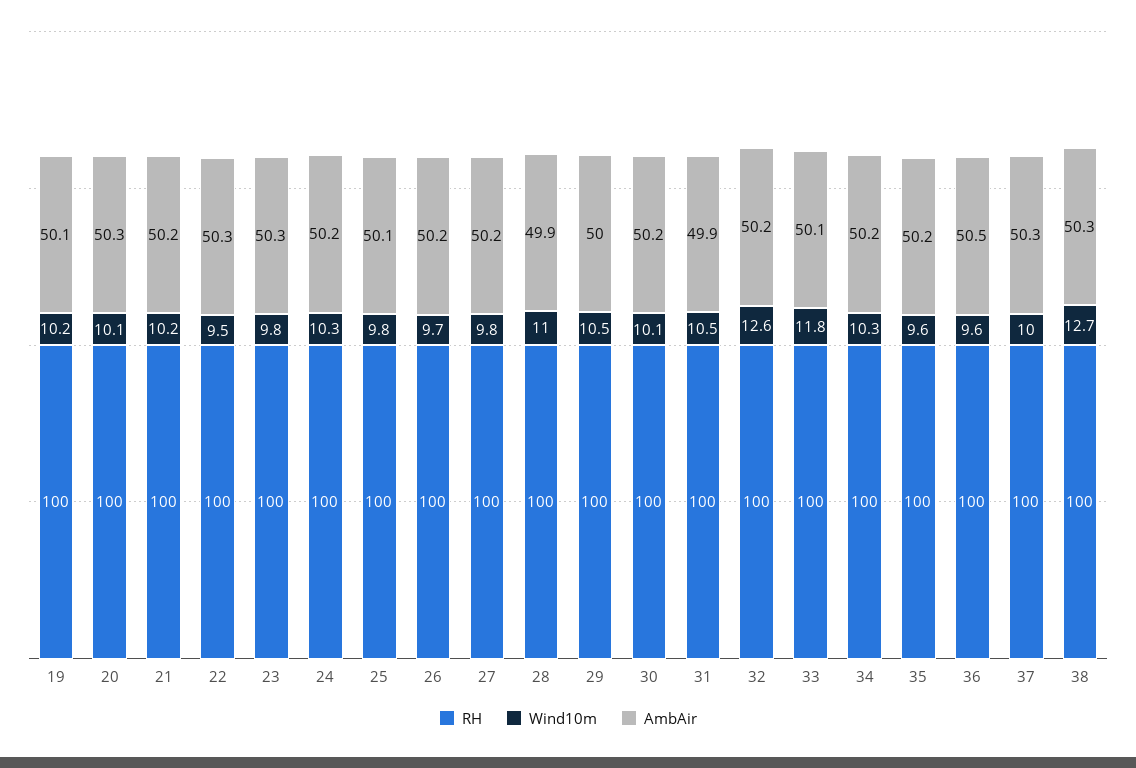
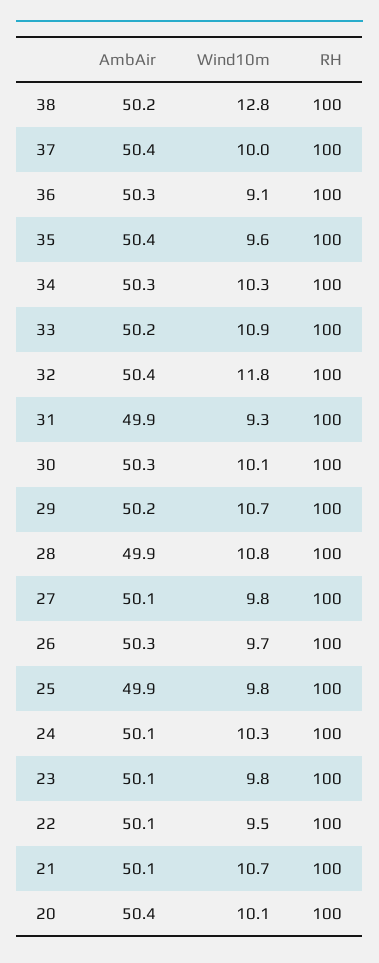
RH, 19: 100 -> none
Wind10m, 19: 10.2 -> none
AmbAir, 19: 50.1 -> none
AmbAir, 20: 50.3 -> 50.4
Wind10m, 21: 10.2 -> 10.7
AmbAir, 21: 50.2 -> 50.1
AmbAir, 22: 50.3 -> 50.1
AmbAir, 23: 50.3 -> 50.1
AmbAir, 24: 50.2 -> 50.1
AmbAir, 25: 50.1 -> 49.9
AmbAir, 26: 50.2 -> 50.3
AmbAir, 27: 50.2 -> 50.1
Wind10m, 28: 11 -> 10.8
Wind10m, 29: 10.5 -> 10.7
AmbAir, 29: 50 -> 50.2
AmbAir, 30: 50.2 -> 50.3
Wind10m, 31: 10.5 -> 9.3
Wind10m, 32: 12.6 -> 11.8
AmbAir, 32: 50.2 -> 50.4
Wind10m, 33: 11.8 -> 10.9
AmbAir, 33: 50.1 -> 50.2
AmbAir, 34: 50.2 -> 50.3
AmbAir, 35: 50.2 -> 50.4
Wind10m, 36: 9.6 -> 9.1
AmbAir, 36: 50.5 -> 50.3
AmbAir, 37: 50.3 -> 50.4
Wind10m, 38: 12.7 -> 12.8
AmbAir, 38: 50.3 -> 50.2

